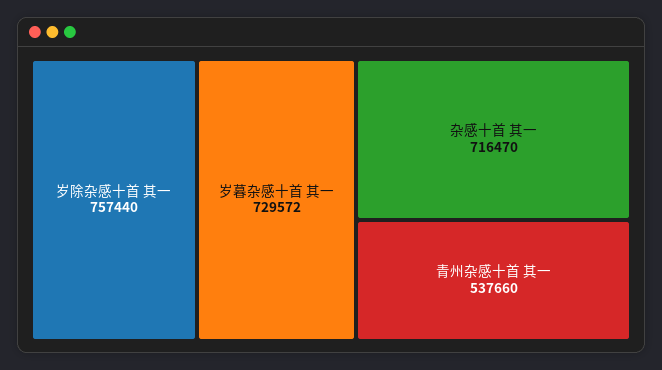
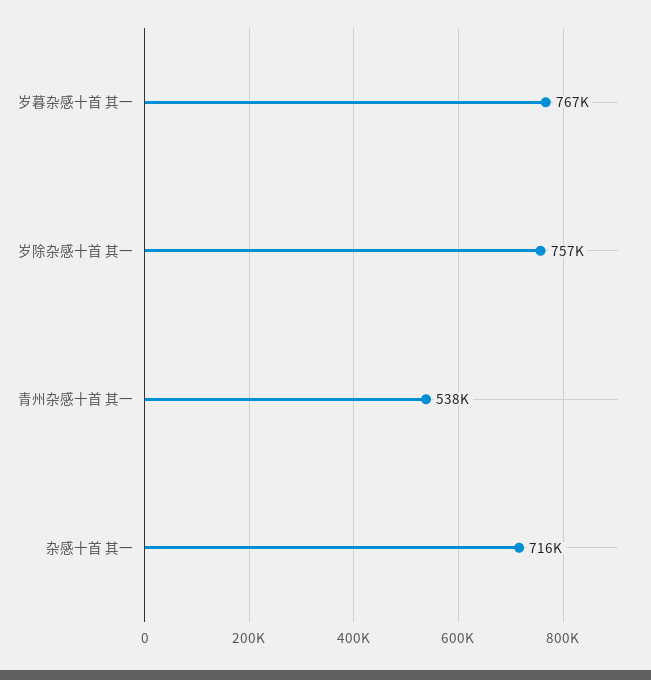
岁暮杂感十首 其一: 729572 -> 767000

